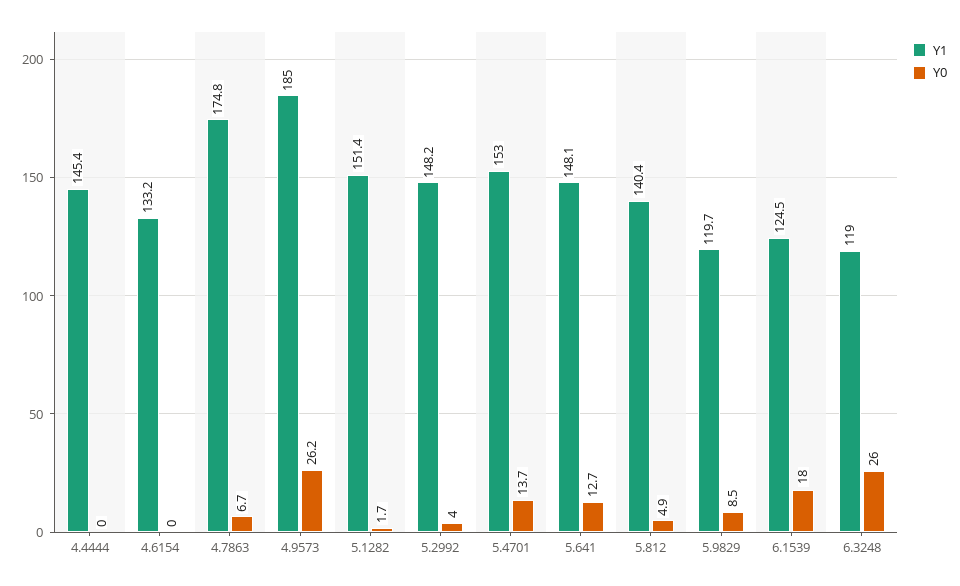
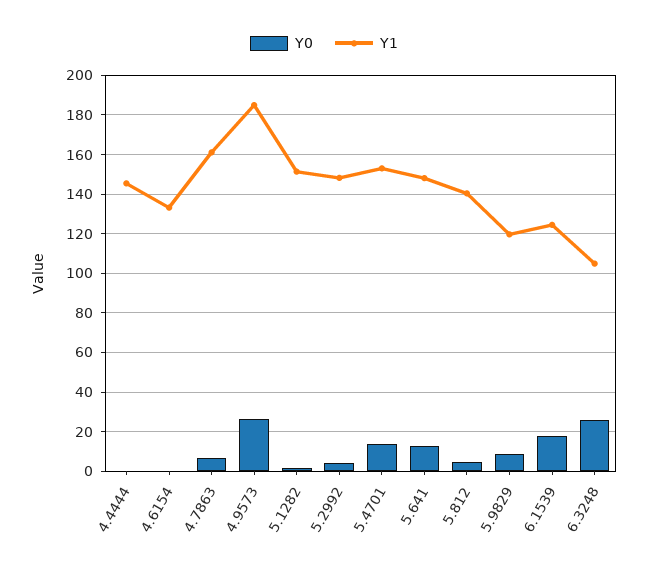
Y1, 4.7863: 174.8 -> 160
Y1, 6.3248: 119 -> 105

